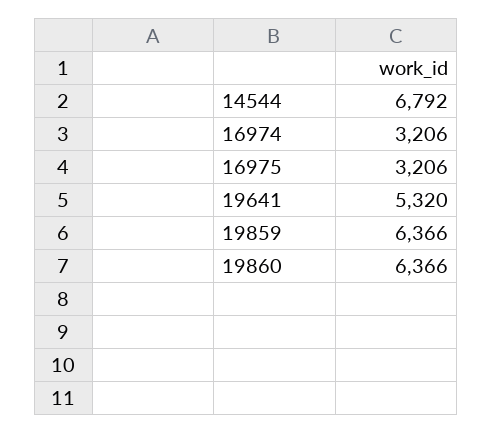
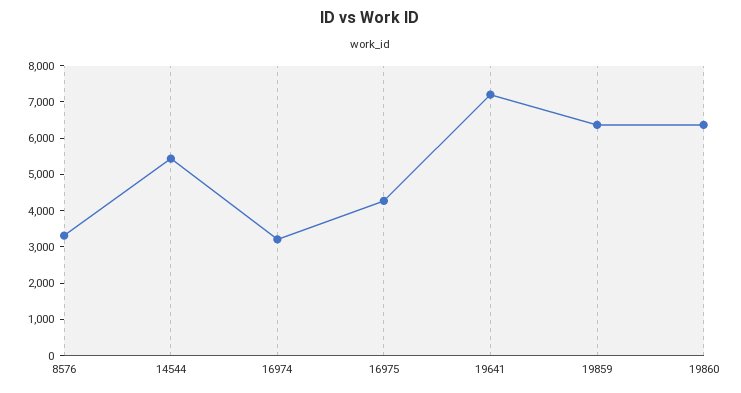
14544: 6792 -> 5500
16975: 3206 -> 4250
19641: 5320 -> 7250
8576: none -> 3250

